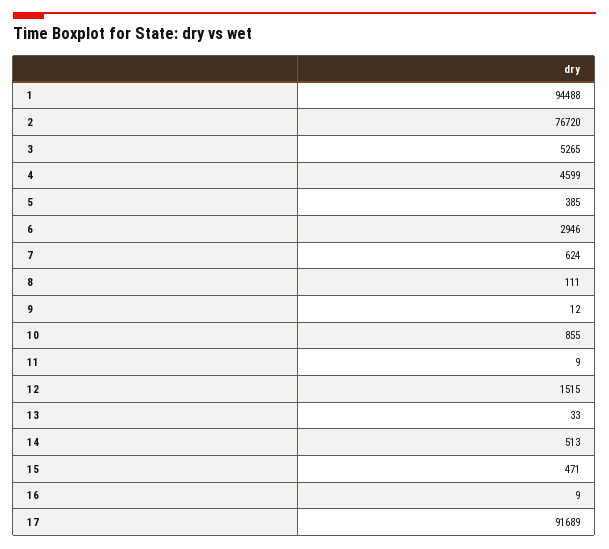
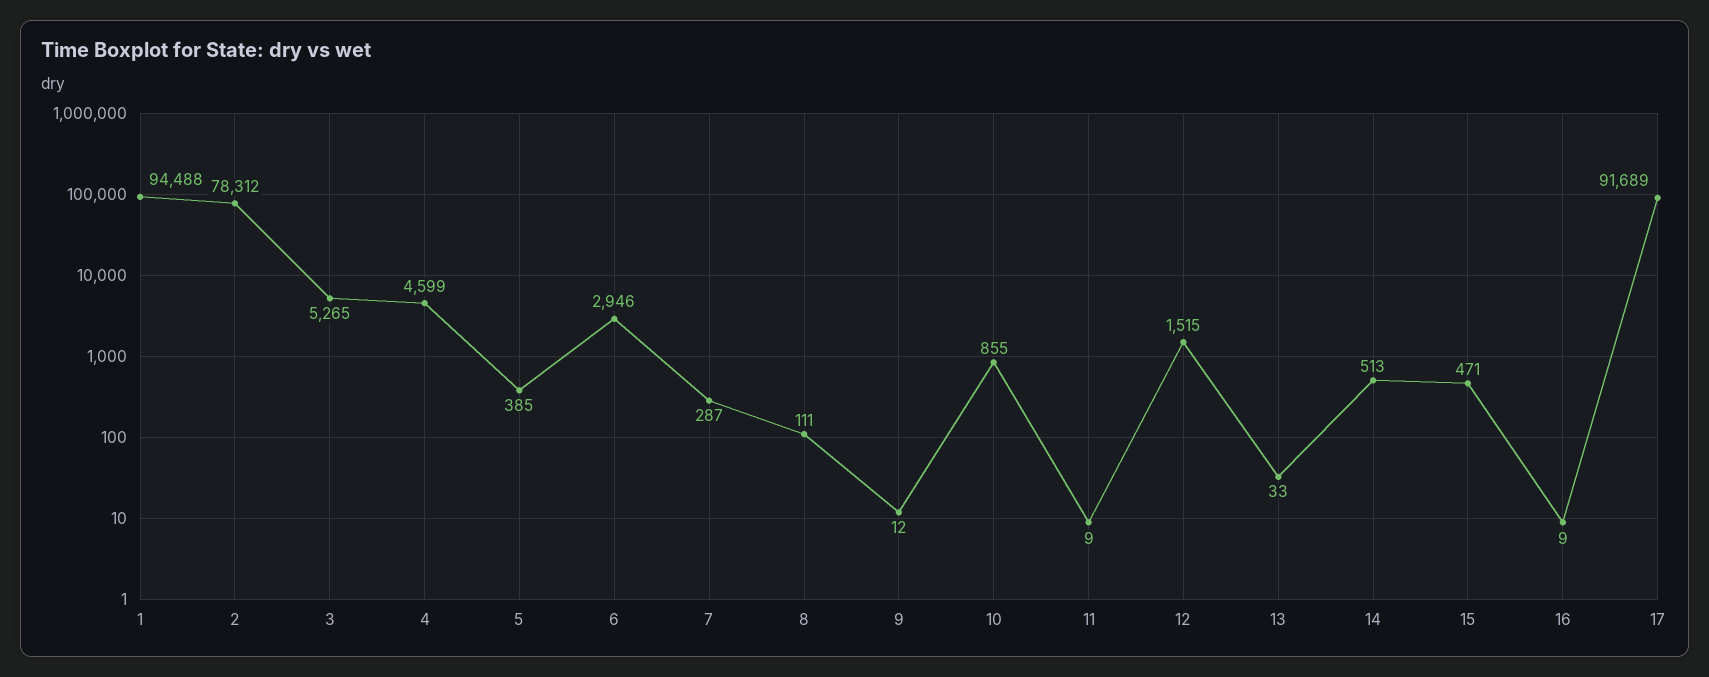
2: 76720 -> 78312
7: 624 -> 287

